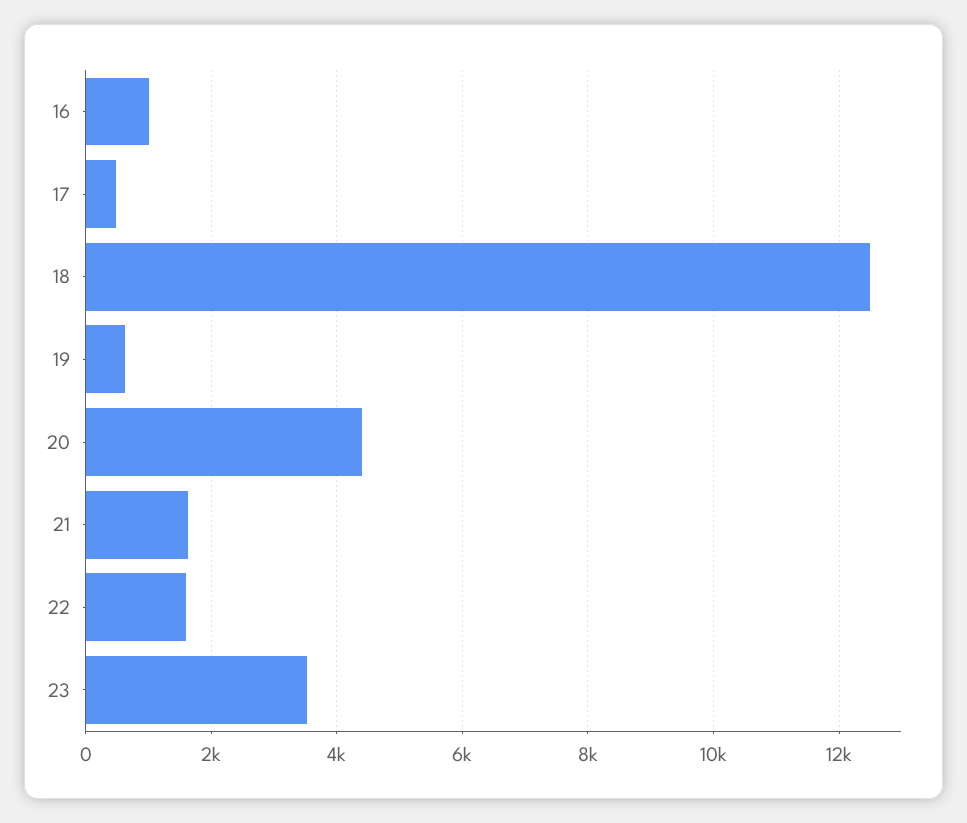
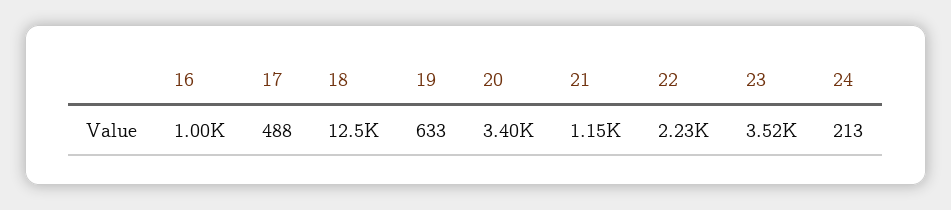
20: 4400 -> 3400
21: 1600 -> 1150
22: 1600 -> 2230
24: none -> 213

